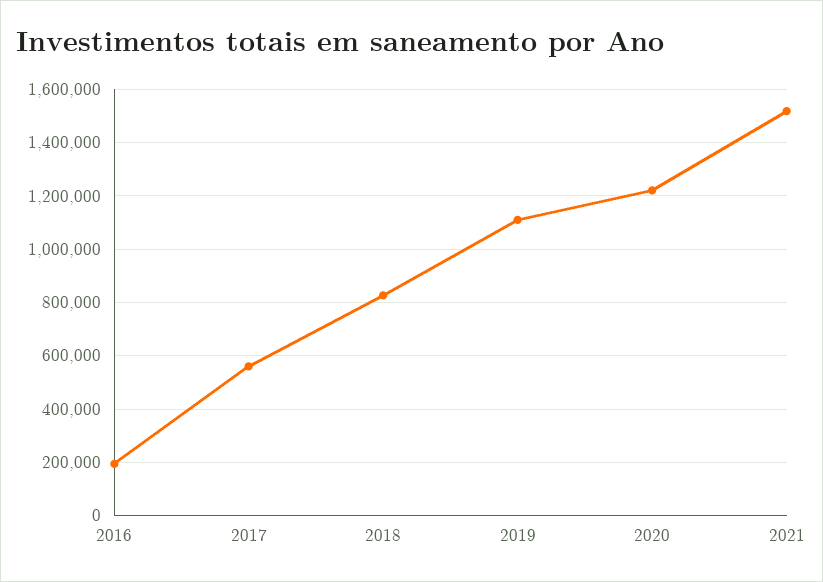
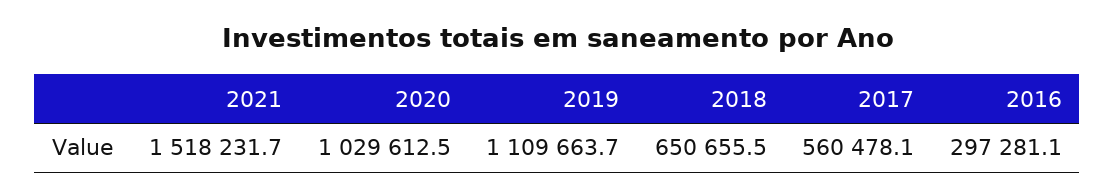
2016: 200000 -> 297281.1
2018: 825000 -> 650655.5
2020: 1225000 -> 1029612.5

